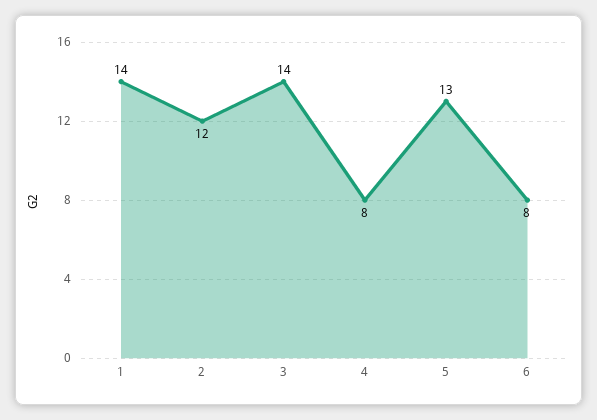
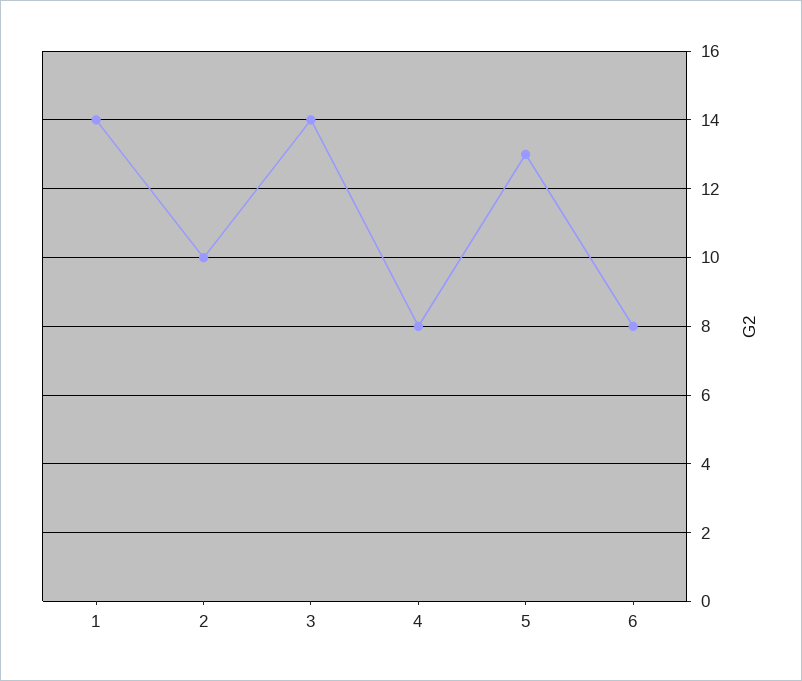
2: 12 -> 10

